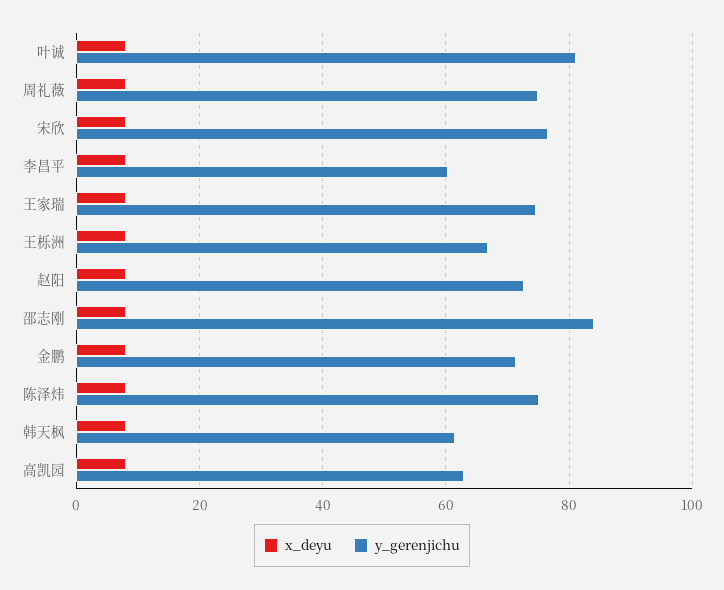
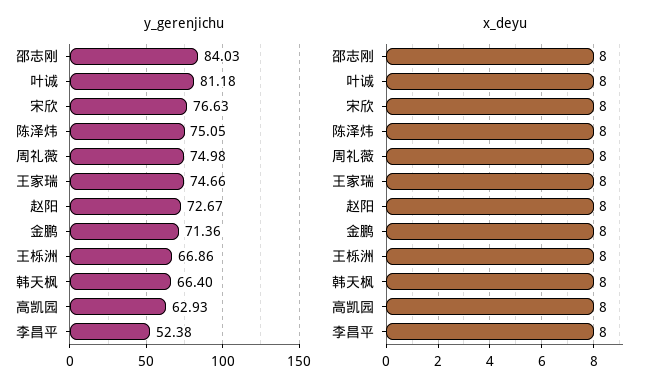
y_gerenjichu, 李昌平: 60 -> 52.38
y_gerenjichu, 韩天枫: 62 -> 66.4

